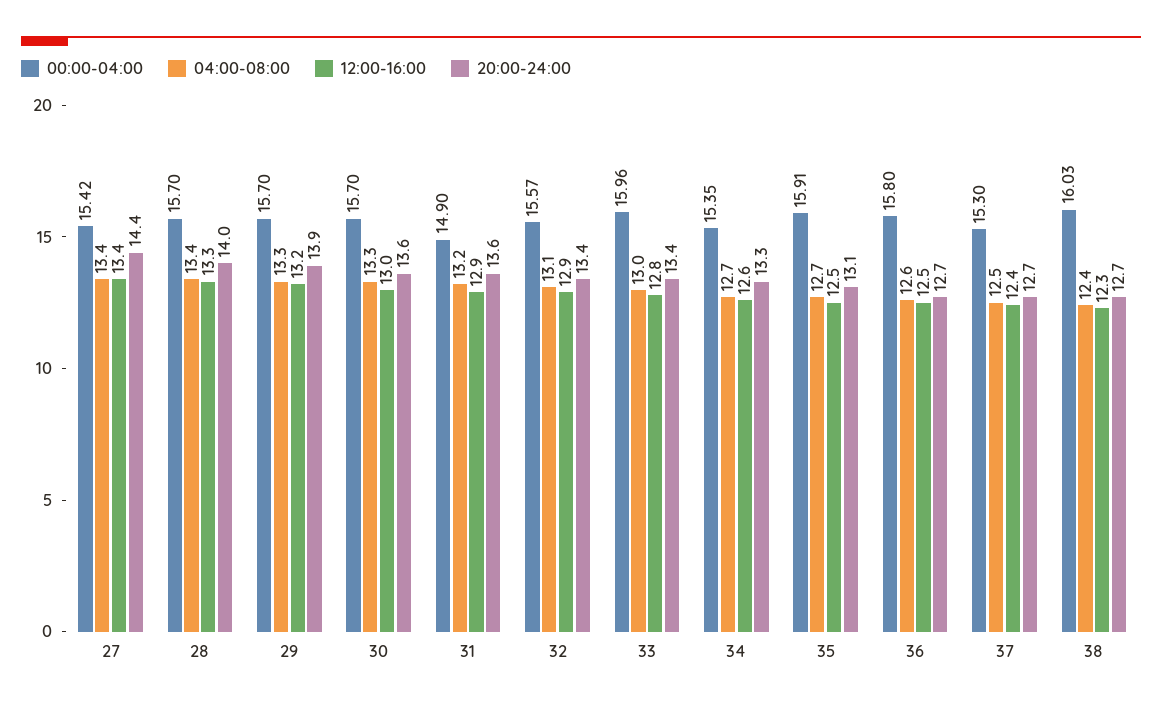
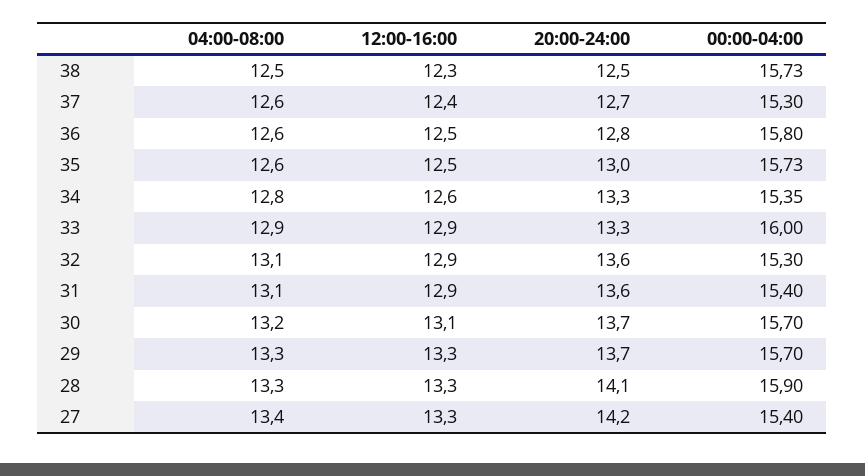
00:00-04:00, 27: 15.42 -> 15.4
12:00-16:00, 27: 13.4 -> 13.3
20:00-24:00, 27: 14.4 -> 14.2
00:00-04:00, 28: 15.7 -> 15.9
04:00-08:00, 28: 13.4 -> 13.3
20:00-24:00, 28: 14 -> 14.1
12:00-16:00, 29: 13.2 -> 13.3
20:00-24:00, 29: 13.9 -> 13.7
04:00-08:00, 30: 13.3 -> 13.2
12:00-16:00, 30: 13 -> 13.1
20:00-24:00, 30: 13.6 -> 13.7
00:00-04:00, 31: 14.9 -> 15.4
04:00-08:00, 31: 13.2 -> 13.1
00:00-04:00, 32: 15.57 -> 15.3
20:00-24:00, 32: 13.4 -> 13.6
00:00-04:00, 33: 15.96 -> 16
04:00-08:00, 33: 13 -> 12.9
12:00-16:00, 33: 12.8 -> 12.9
20:00-24:00, 33: 13.4 -> 13.3
04:00-08:00, 34: 12.7 -> 12.8
00:00-04:00, 35: 15.91 -> 15.73
04:00-08:00, 35: 12.7 -> 12.6
20:00-24:00, 35: 13.1 -> 13
20:00-24:00, 36: 12.7 -> 12.8
04:00-08:00, 37: 12.5 -> 12.6
00:00-04:00, 38: 16.03 -> 15.73
04:00-08:00, 38: 12.4 -> 12.5
20:00-24:00, 38: 12.7 -> 12.5

